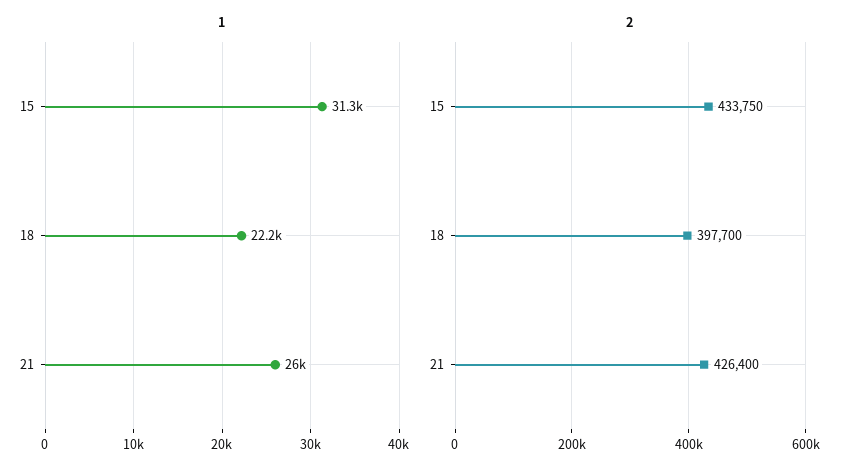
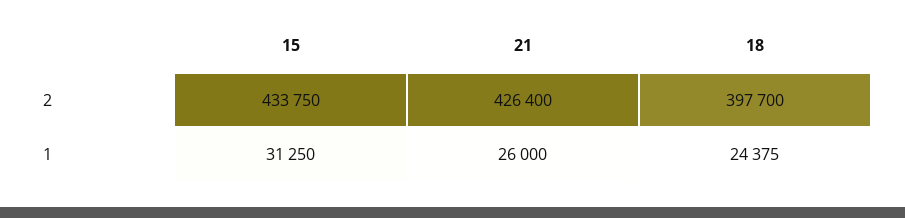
1, 18: 22200 -> 24375

